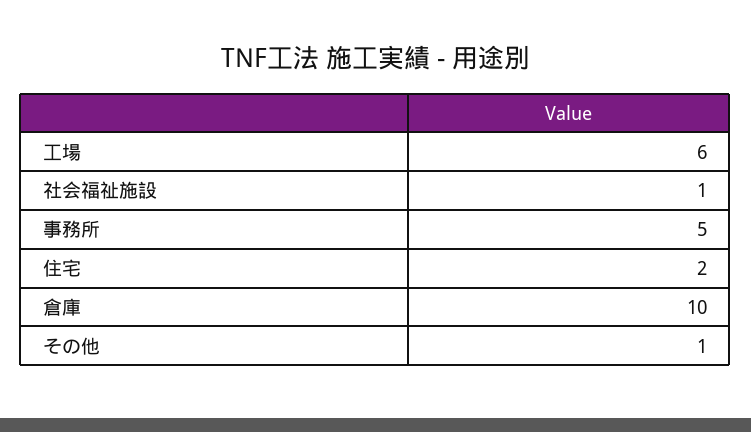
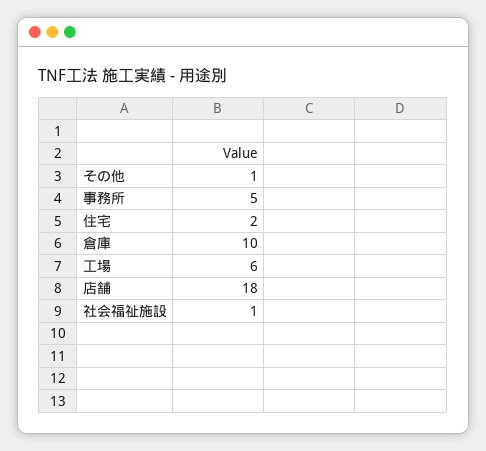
店舗: none -> 18

